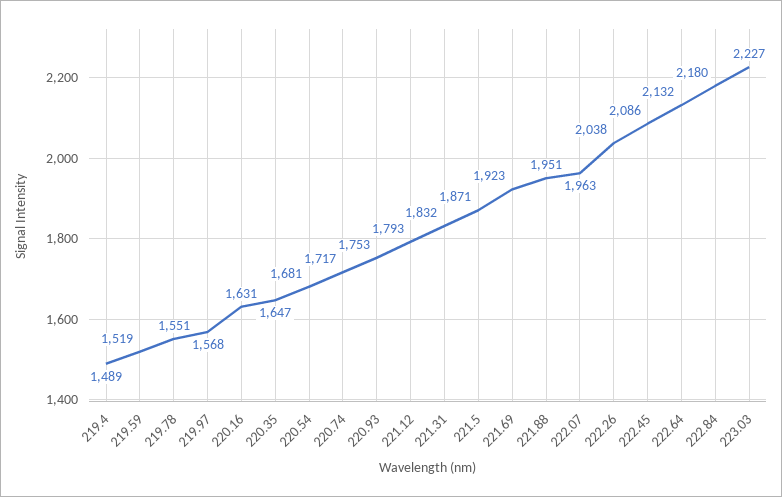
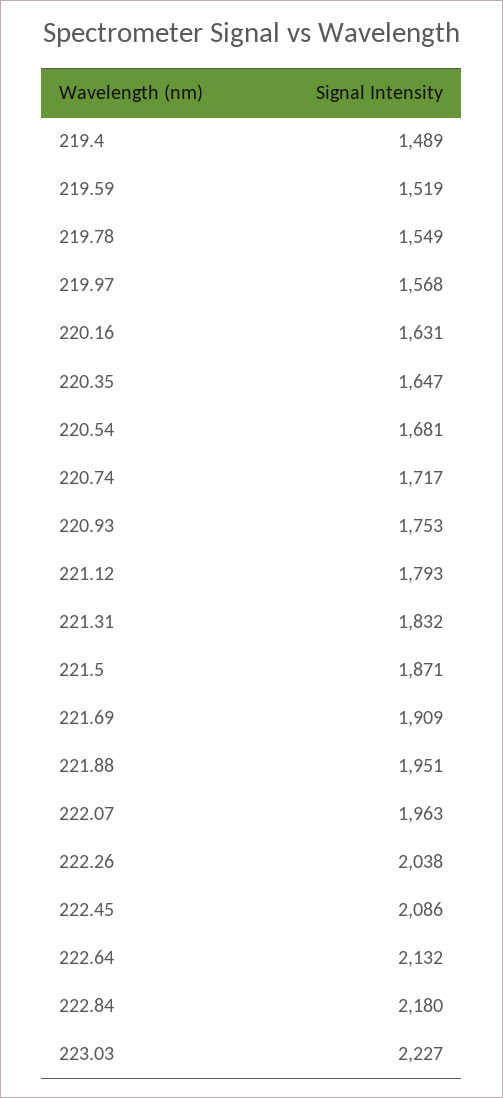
219.78: 1551 -> 1549
221.69: 1923 -> 1909

